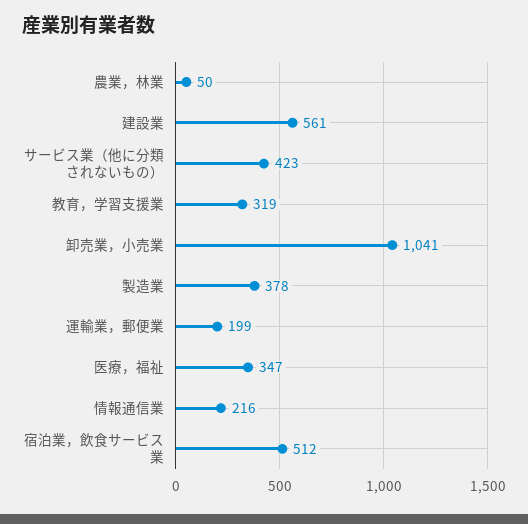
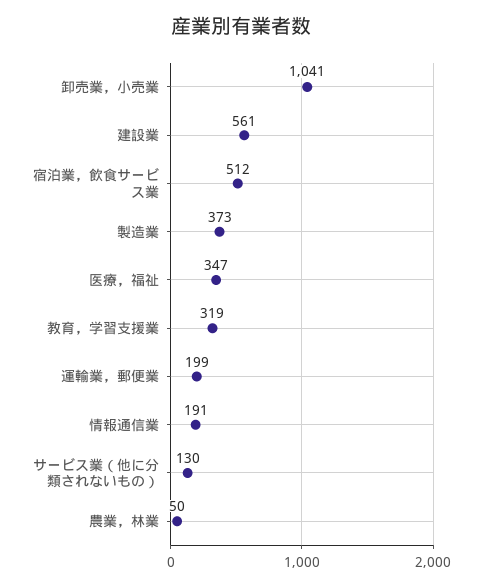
サービス業（他に分類されないもの）: 423 -> 130
製造業: 378 -> 373
情報通信業: 216 -> 191

